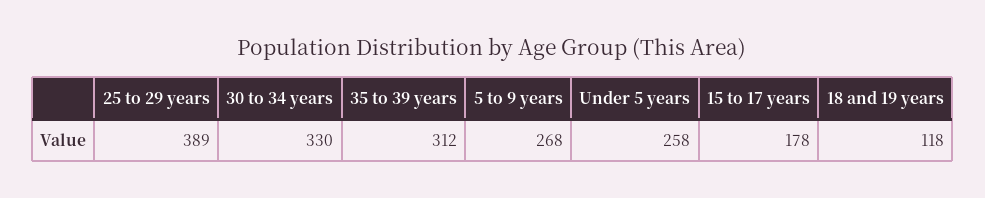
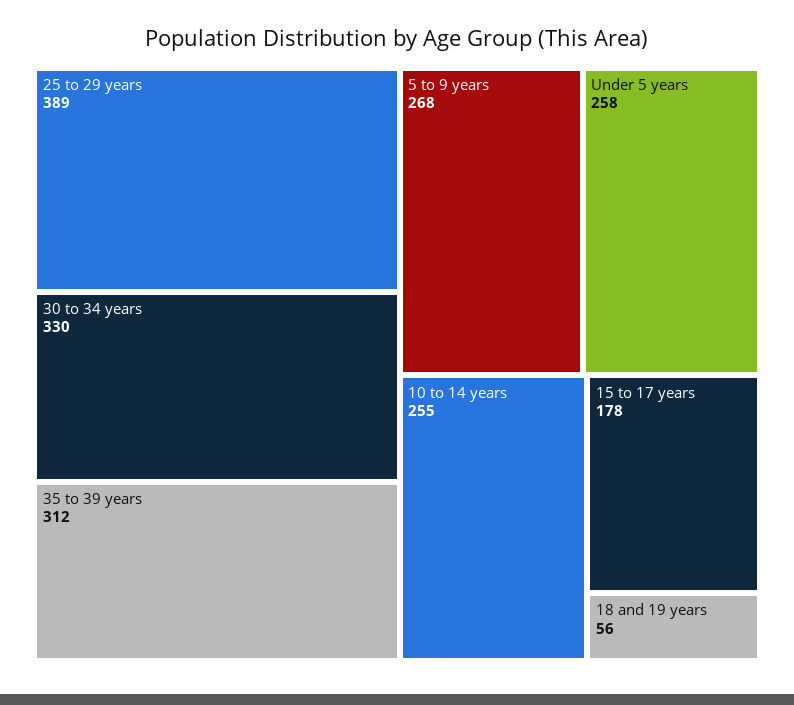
18 and 19 years: 118 -> 56
10 to 14 years: none -> 255

